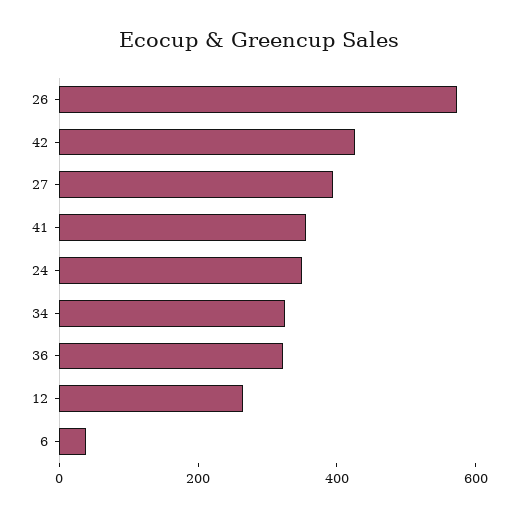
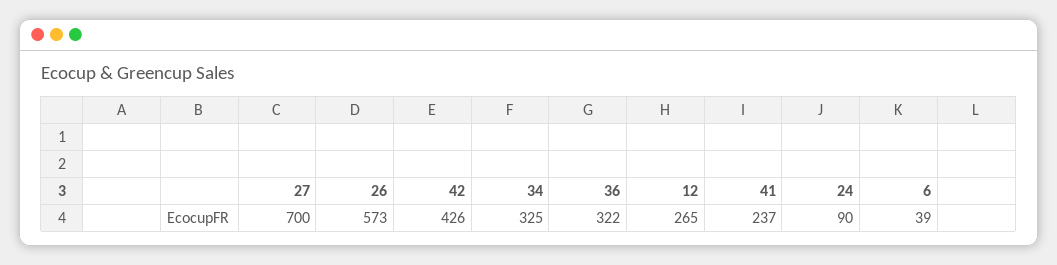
27: 400 -> 700
41: 350 -> 237
24: 350 -> 90

